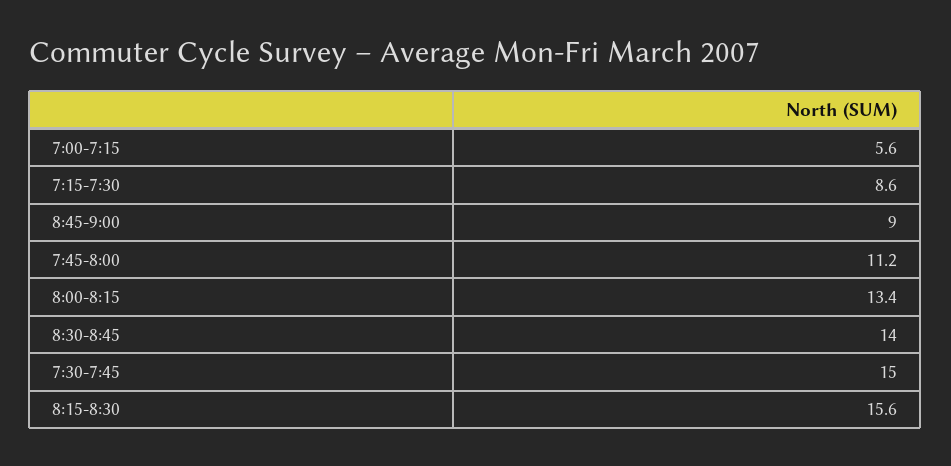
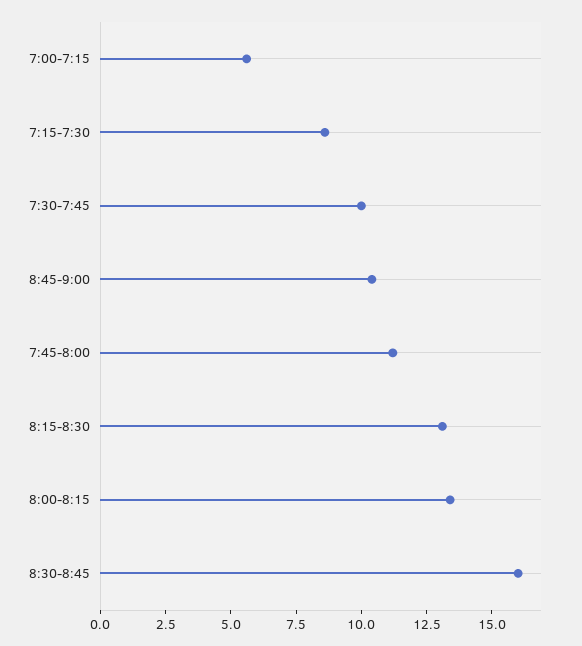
8:45-9:00: 9 -> 10.5
8:30-8:45: 14 -> 16
7:30-7:45: 15 -> 10
8:15-8:30: 15.6 -> 13

